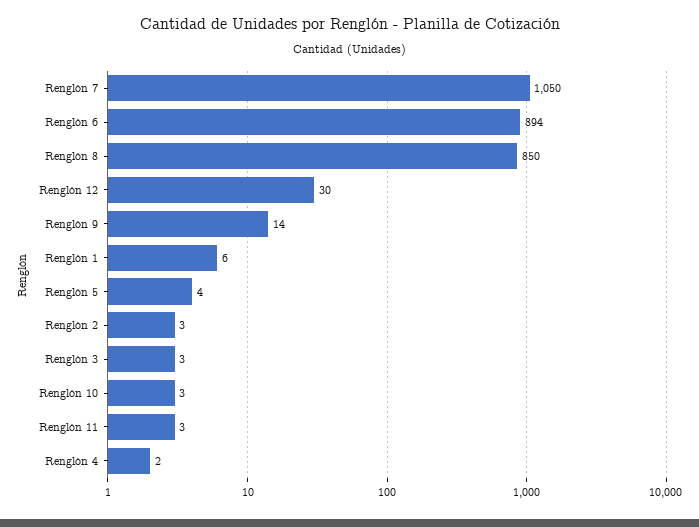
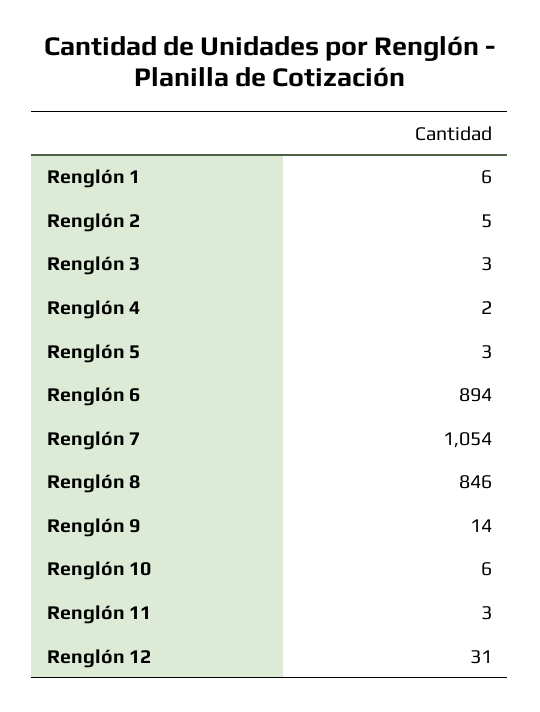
Renglón 7: 1050 -> 1054
Renglón 8: 850 -> 846
Renglón 12: 30 -> 31
Renglón 5: 4 -> 3
Renglón 2: 3 -> 5
Renglón 10: 3 -> 6

